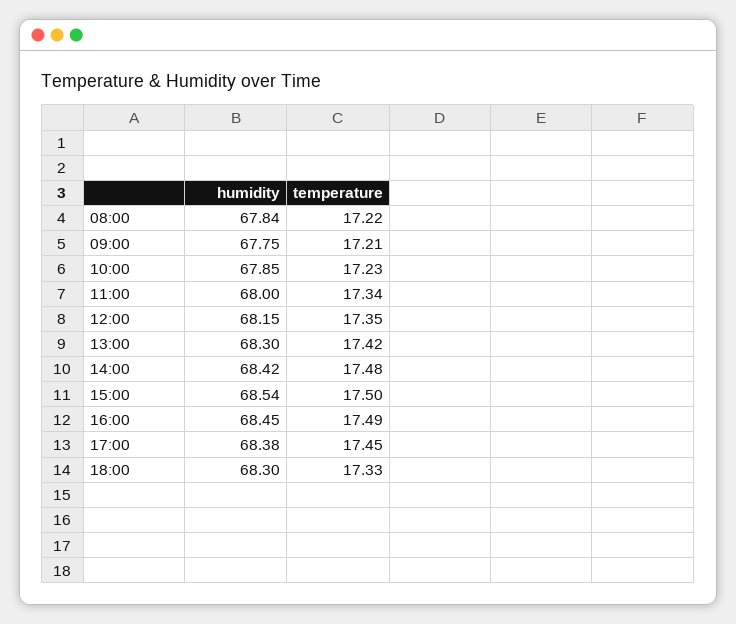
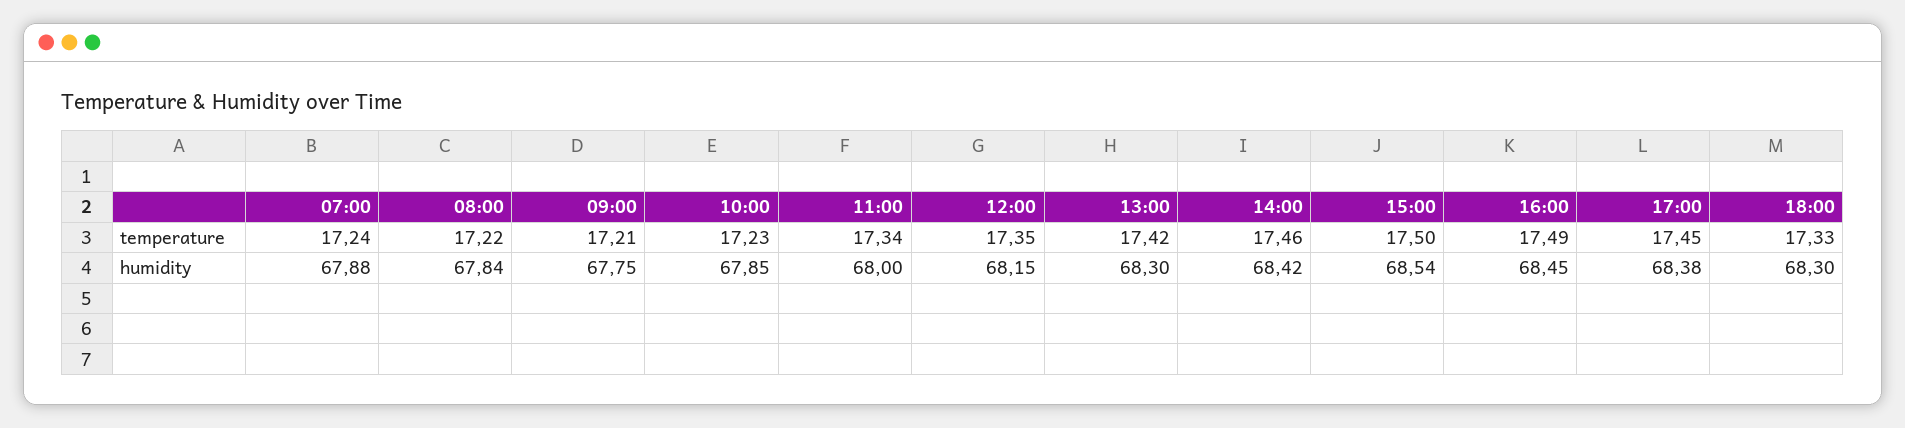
temperature, 14:00: 17.48 -> 17.46
temperature, 07:00: none -> 17.24
humidity, 07:00: none -> 67.88

